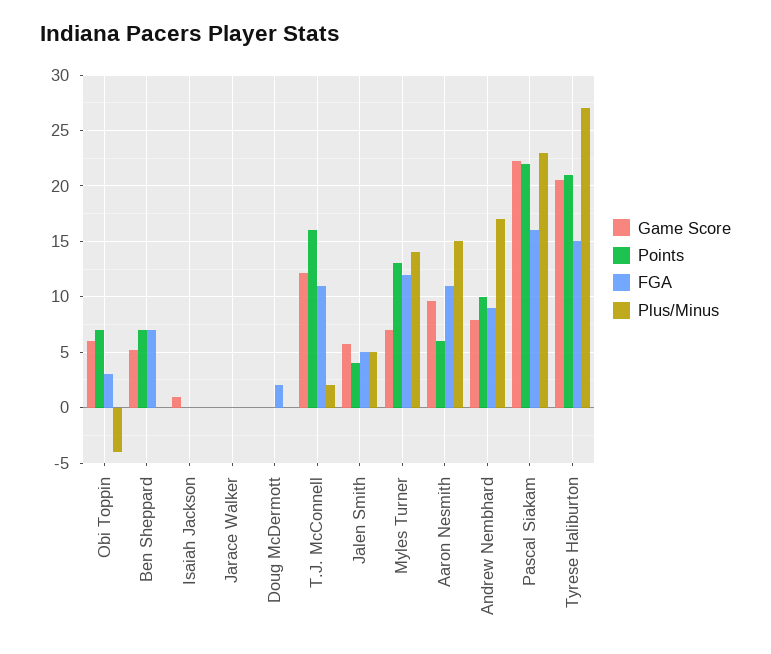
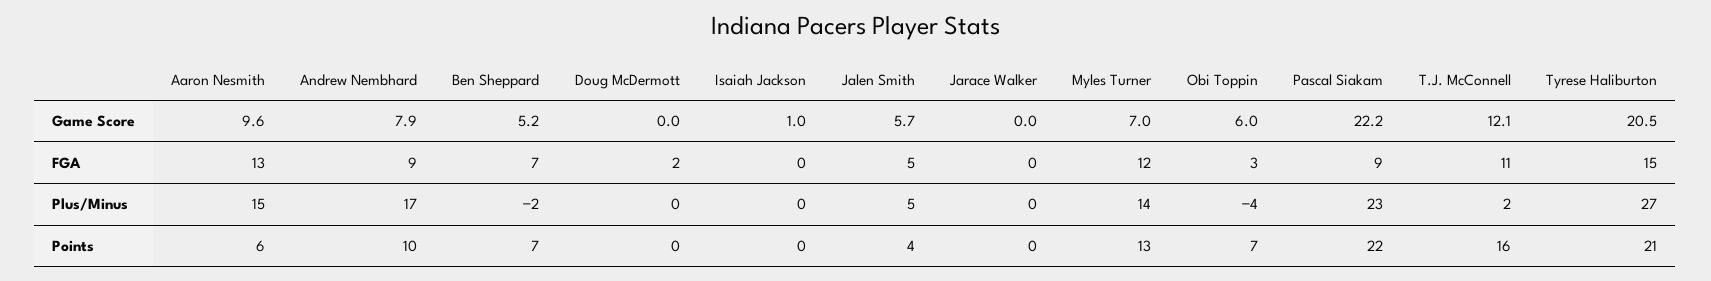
Plus/Minus, Ben Sheppard: 0 -> -2
FGA, Aaron Nesmith: 11 -> 13
FGA, Pascal Siakam: 16 -> 9

